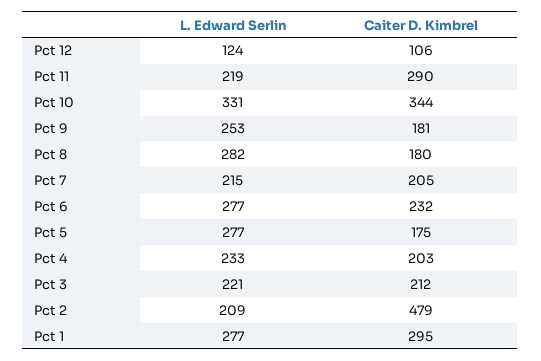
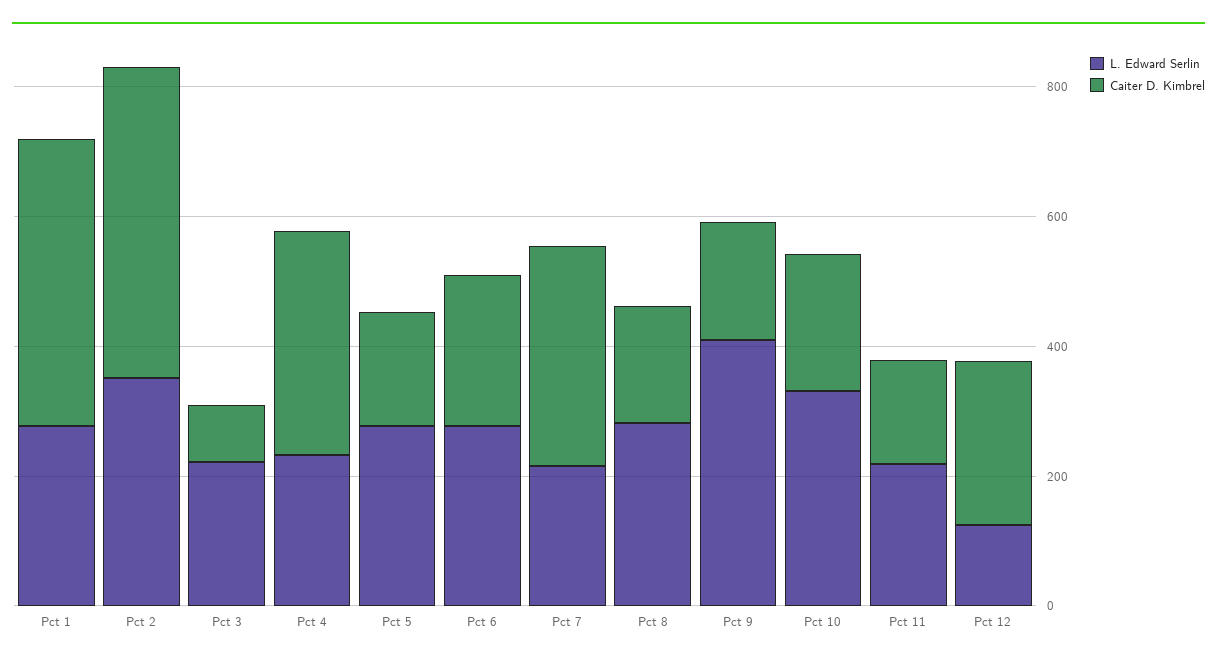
Caiter D. Kimbrel, Pct 12: 106 -> 250
Caiter D. Kimbrel, Pct 11: 290 -> 150
Caiter D. Kimbrel, Pct 10: 344 -> 200
L. Edward Serlin, Pct 9: 253 -> 400
Caiter D. Kimbrel, Pct 7: 205 -> 350
Caiter D. Kimbrel, Pct 4: 203 -> 350
Caiter D. Kimbrel, Pct 3: 212 -> 100
L. Edward Serlin, Pct 2: 209 -> 350
Caiter D. Kimbrel, Pct 1: 295 -> 450

